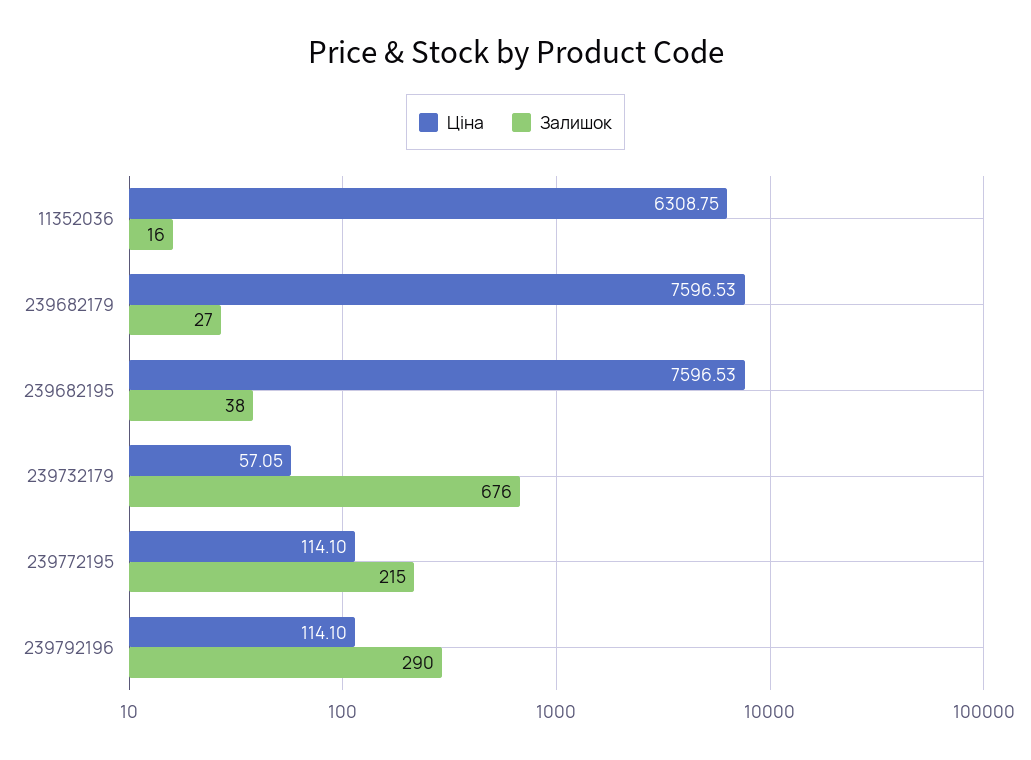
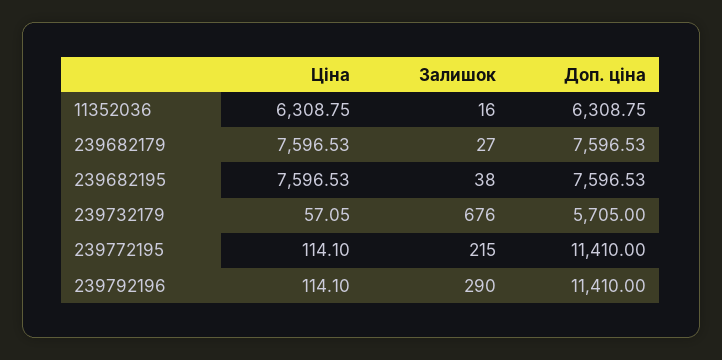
Доп. ціна, 11352036: none -> 6308.75
Доп. ціна, 239682179: none -> 7596.53
Доп. ціна, 239682195: none -> 7596.53
Доп. ціна, 239732179: none -> 5705
Доп. ціна, 239772195: none -> 11410
Доп. ціна, 239792196: none -> 11410

